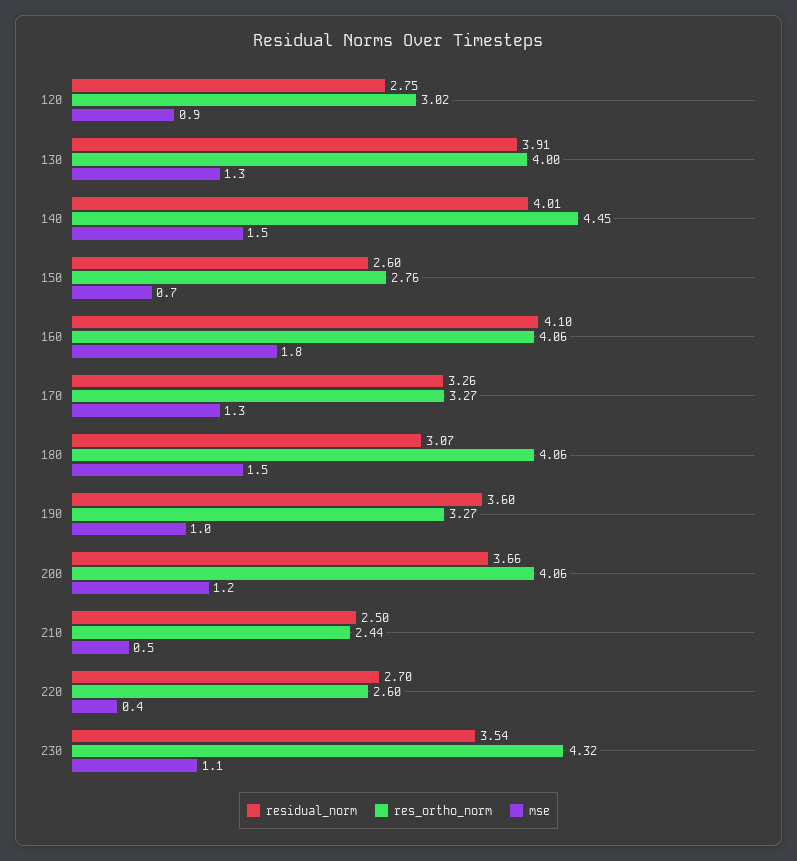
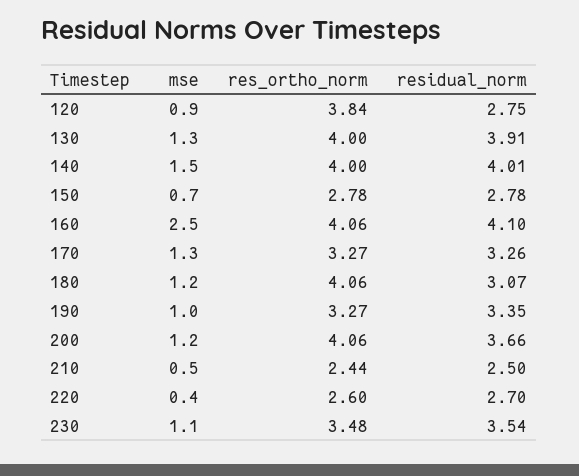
res_ortho_norm, 120: 3.02 -> 3.84
res_ortho_norm, 140: 4.45 -> 4
residual_norm, 150: 2.6 -> 2.78
res_ortho_norm, 150: 2.76 -> 2.78
mse, 160: 1.8 -> 2.5
mse, 180: 1.5 -> 1.2
residual_norm, 190: 3.6 -> 3.35
res_ortho_norm, 230: 4.32 -> 3.48

